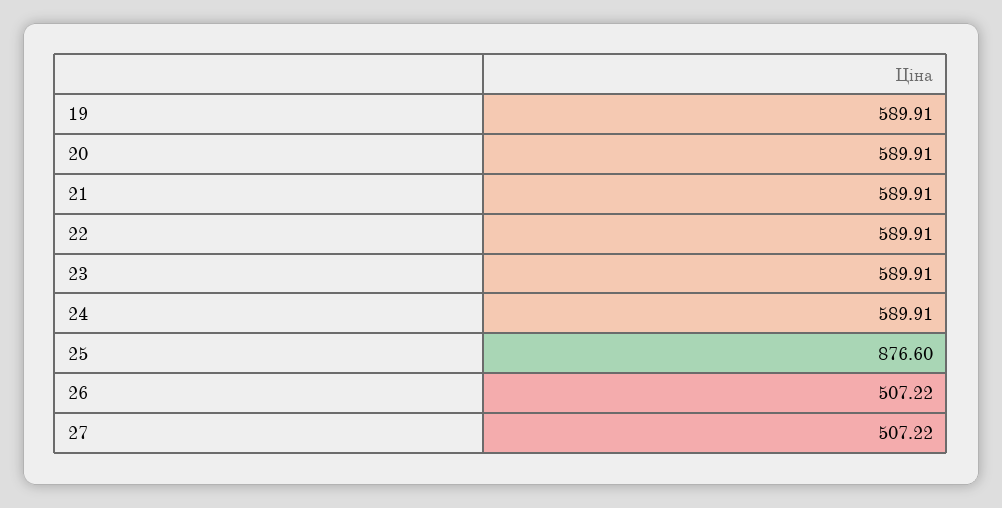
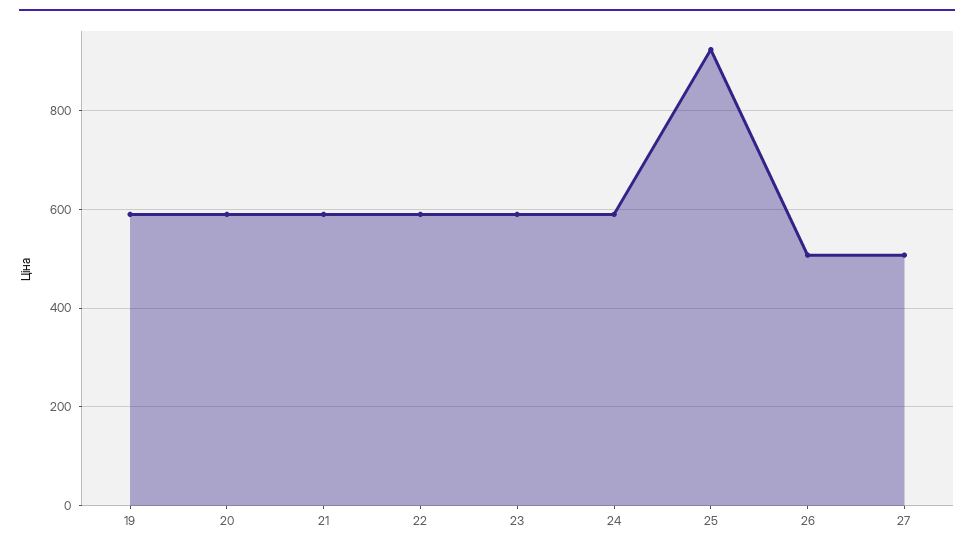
25: 876.6 -> 920

